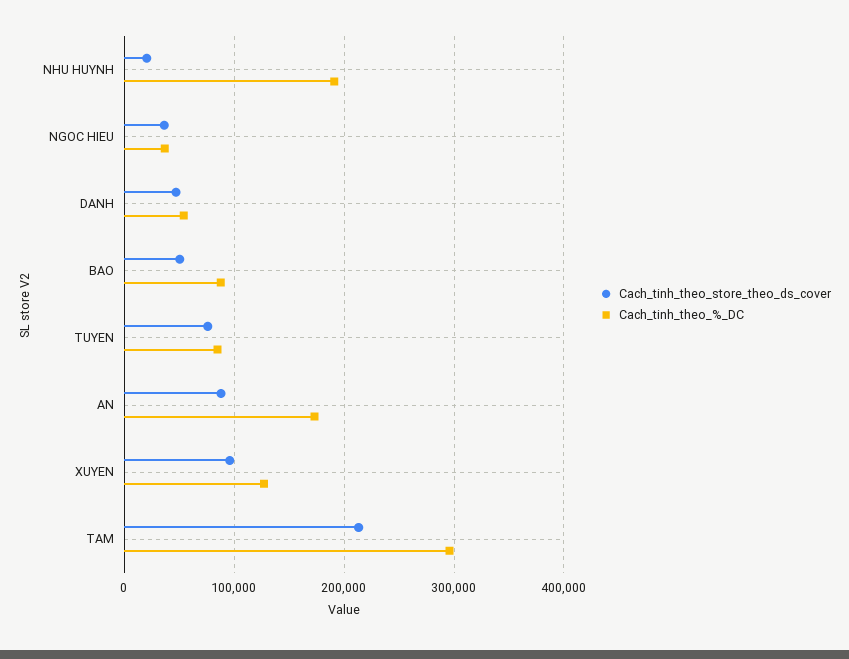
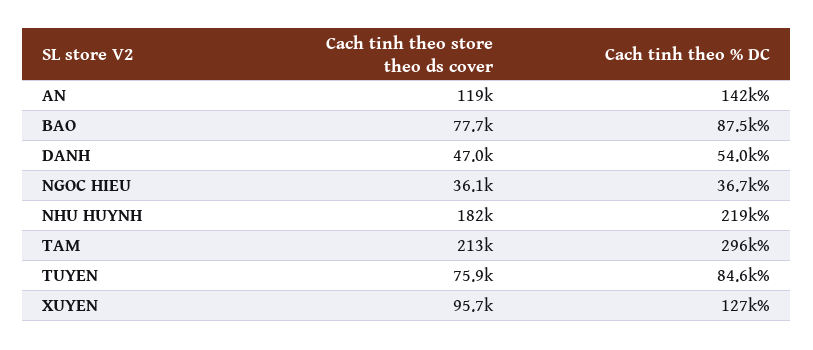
Cach_tinh_theo_store_theo_ds_cover, NHU HUYNH: 20000 -> 182000
Cach_tinh_theo_%_DC, NHU HUYNH: 190000 -> 219000
Cach_tinh_theo_store_theo_ds_cover, BAO: 50000 -> 77700
Cach_tinh_theo_store_theo_ds_cover, AN: 90000 -> 119000
Cach_tinh_theo_%_DC, AN: 170000 -> 142000

